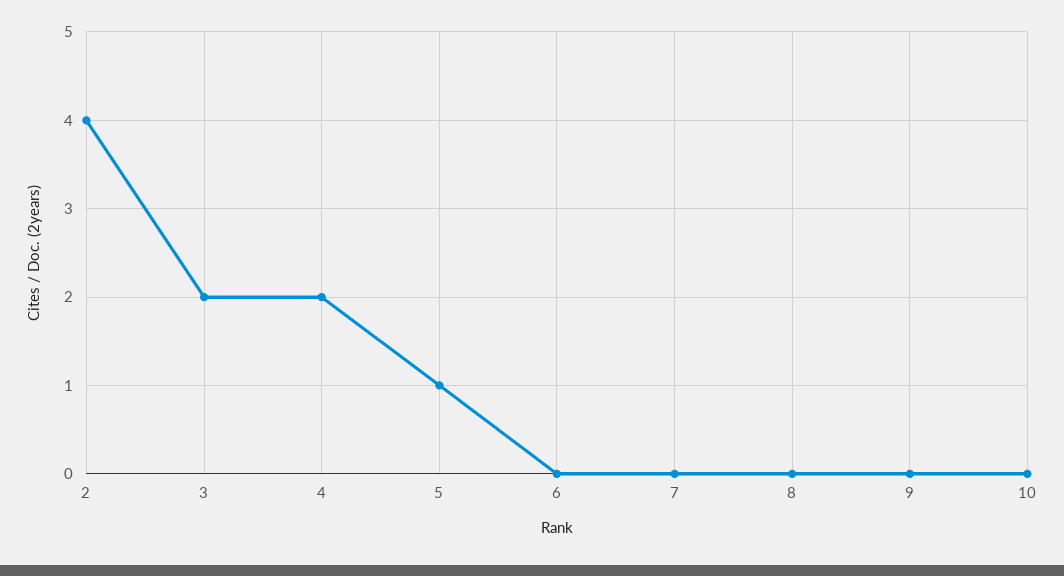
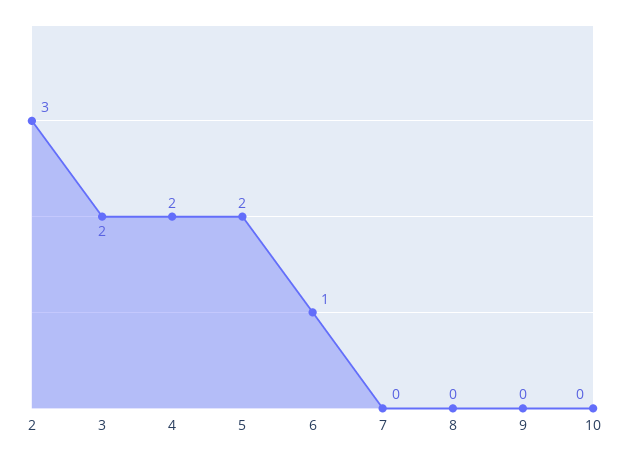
2: 4 -> 3
5: 1 -> 2
6: 0 -> 1

